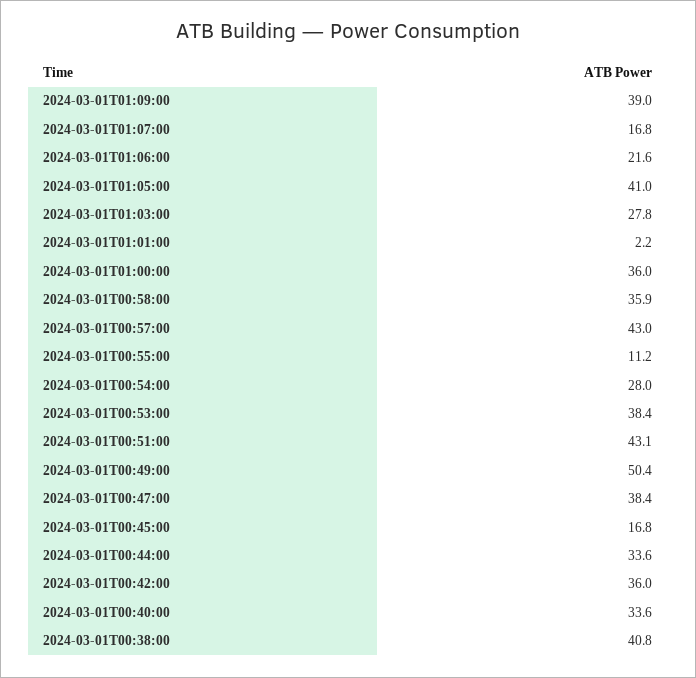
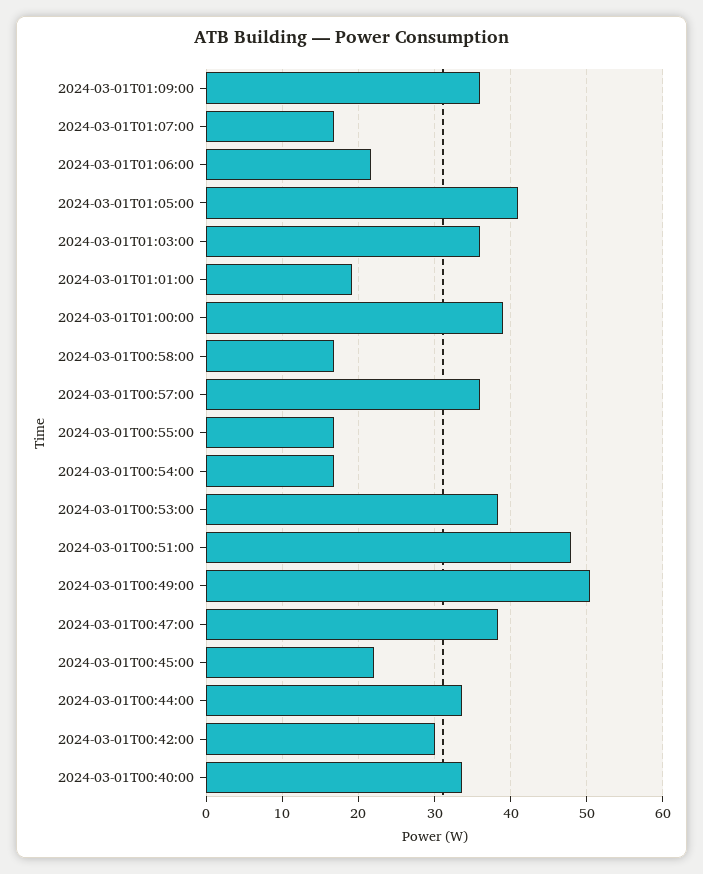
2024-03-01T01:09:00: 39 -> 36
2024-03-01T01:03:00: 27.8 -> 36
2024-03-01T01:01:00: 2.2 -> 19
2024-03-01T01:00:00: 36 -> 39
2024-03-01T00:58:00: 35.9 -> 17
2024-03-01T00:57:00: 43 -> 36
2024-03-01T00:55:00: 11.2 -> 17
2024-03-01T00:54:00: 28 -> 17
2024-03-01T00:51:00: 43.1 -> 48
2024-03-01T00:45:00: 16.8 -> 22
2024-03-01T00:42:00: 36 -> 30
2024-03-01T00:38:00: 40.8 -> none

